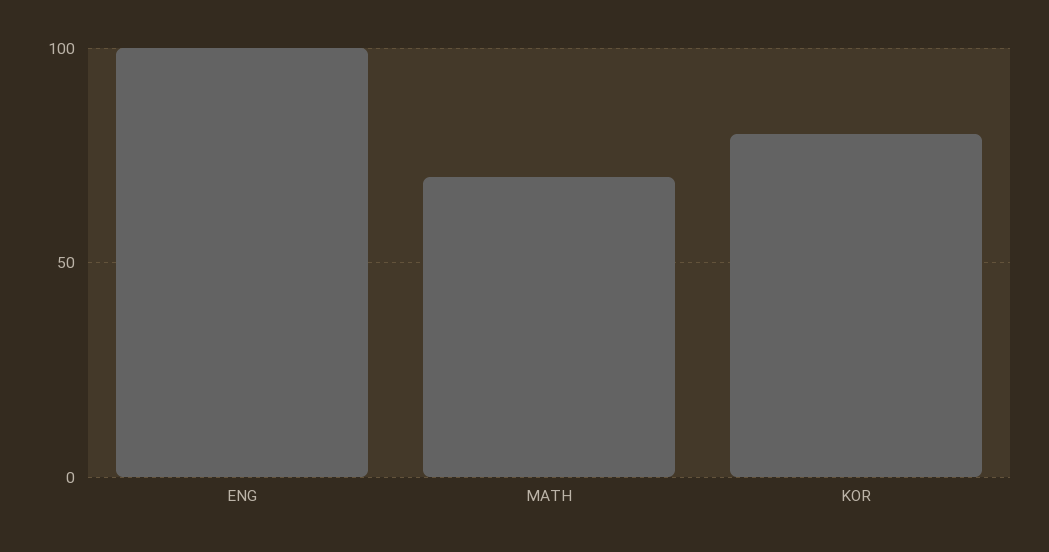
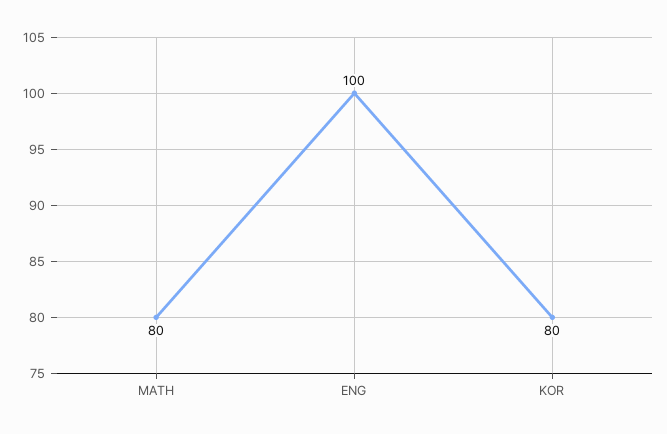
MATH: 70 -> 80

